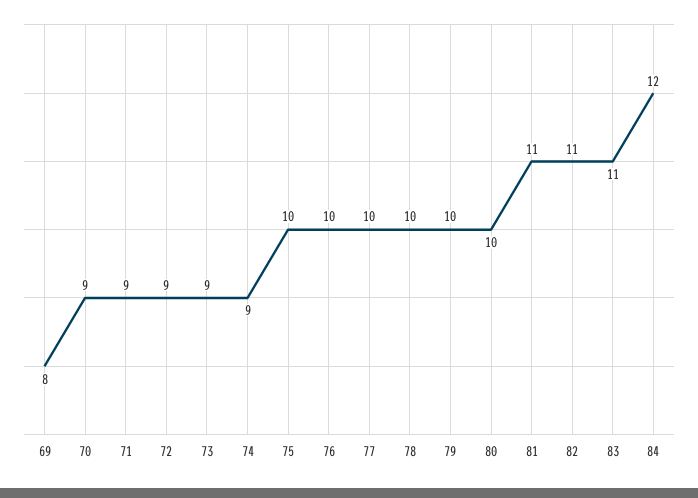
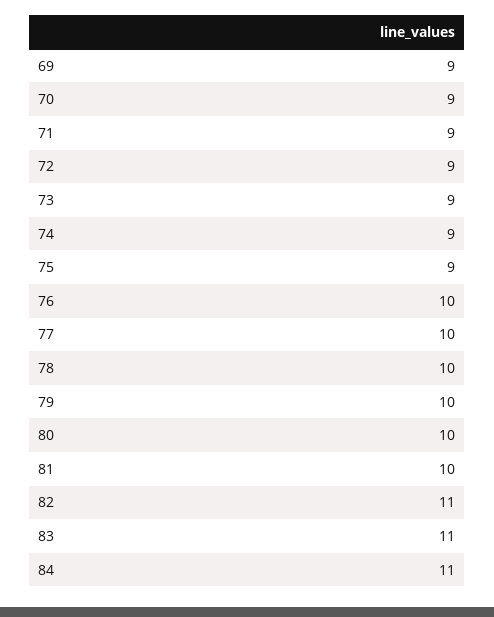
69: 8 -> 9
75: 10 -> 9
81: 11 -> 10
84: 12 -> 11

